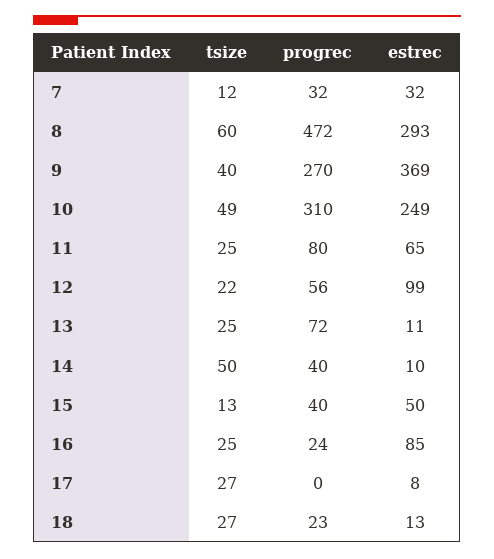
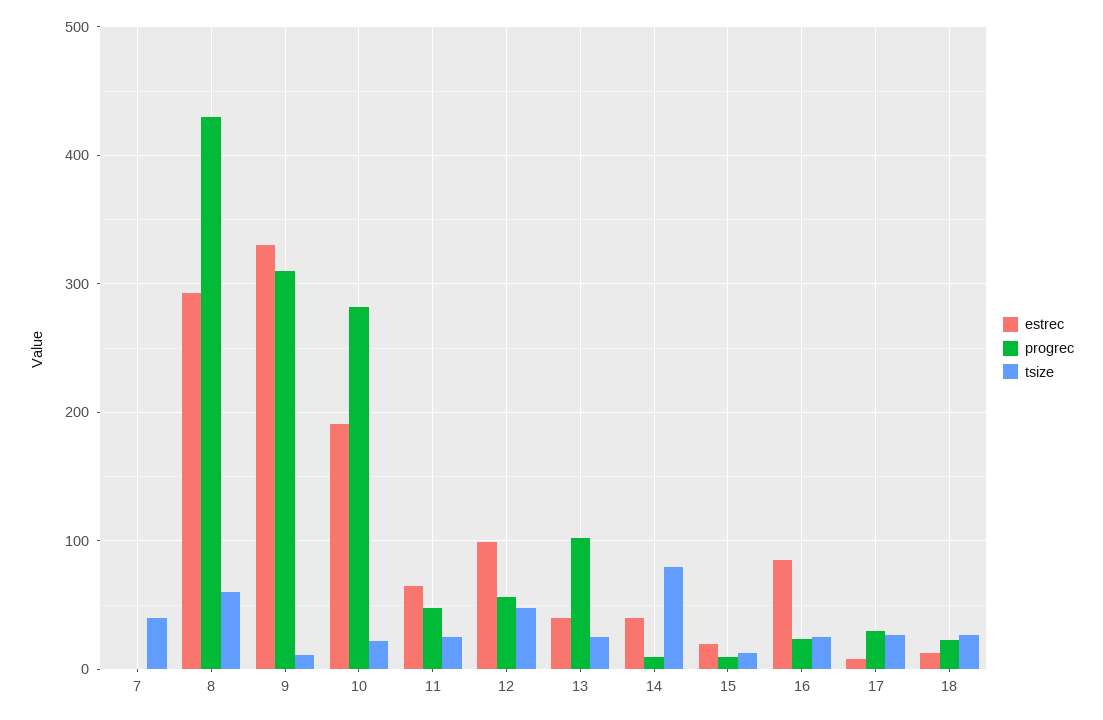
tsize, 7: 12 -> 40
progrec, 7: 32 -> 0
estrec, 7: 32 -> 0
progrec, 8: 472 -> 430
tsize, 9: 40 -> 10
progrec, 9: 270 -> 310
estrec, 9: 369 -> 330
tsize, 10: 49 -> 20
progrec, 10: 310 -> 280
estrec, 10: 249 -> 190
progrec, 11: 80 -> 50
tsize, 12: 22 -> 50
progrec, 13: 72 -> 100
estrec, 13: 11 -> 40
tsize, 14: 50 -> 80
progrec, 14: 40 -> 10
estrec, 14: 10 -> 40
progrec, 15: 40 -> 10
estrec, 15: 50 -> 20
progrec, 17: 0 -> 30

